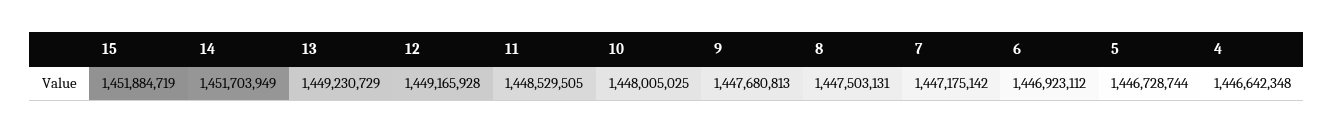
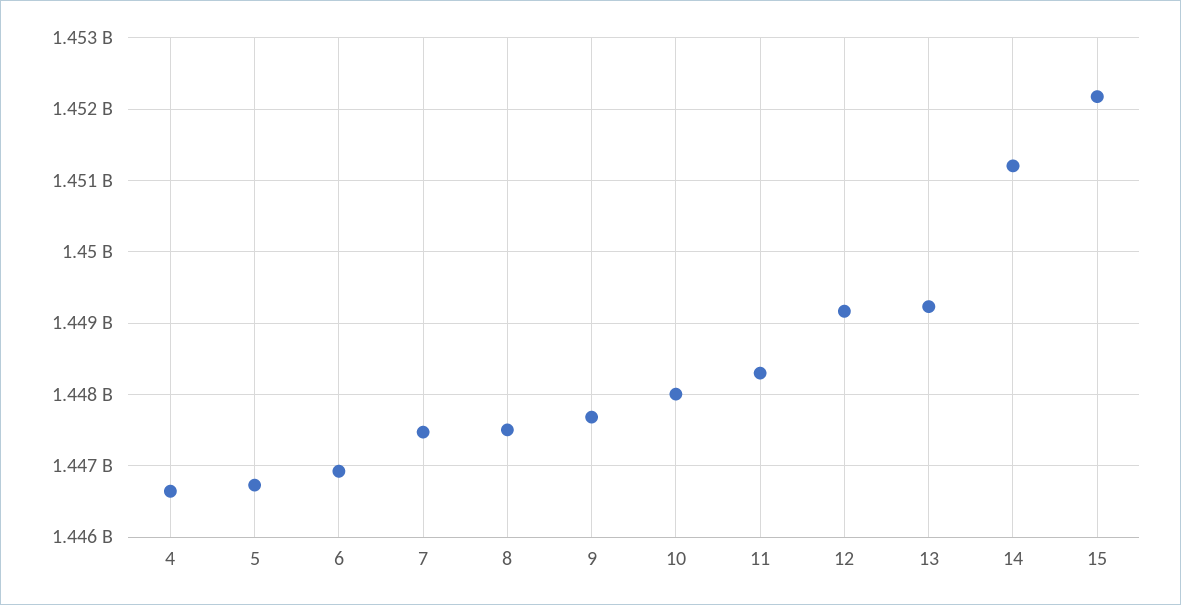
15: 1451884719 -> 1452200000
14: 1451703949 -> 1451200000
11: 1448529505 -> 1448300000
7: 1447175142 -> 1447500000

